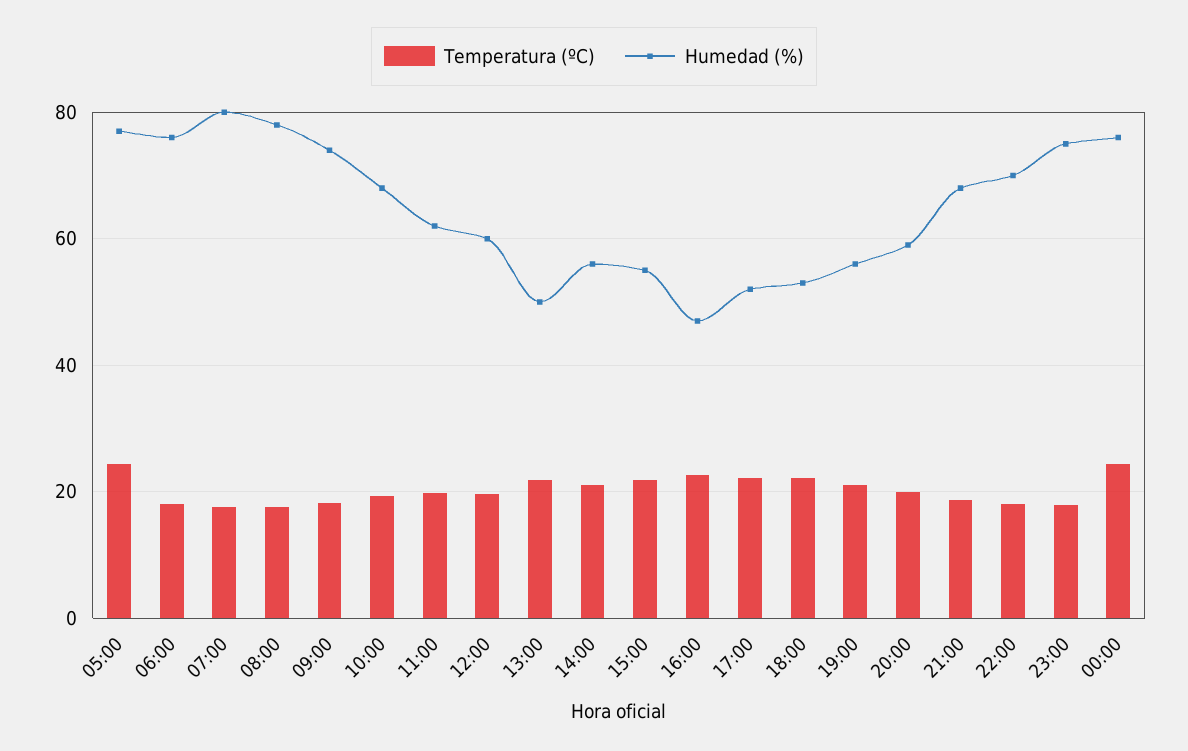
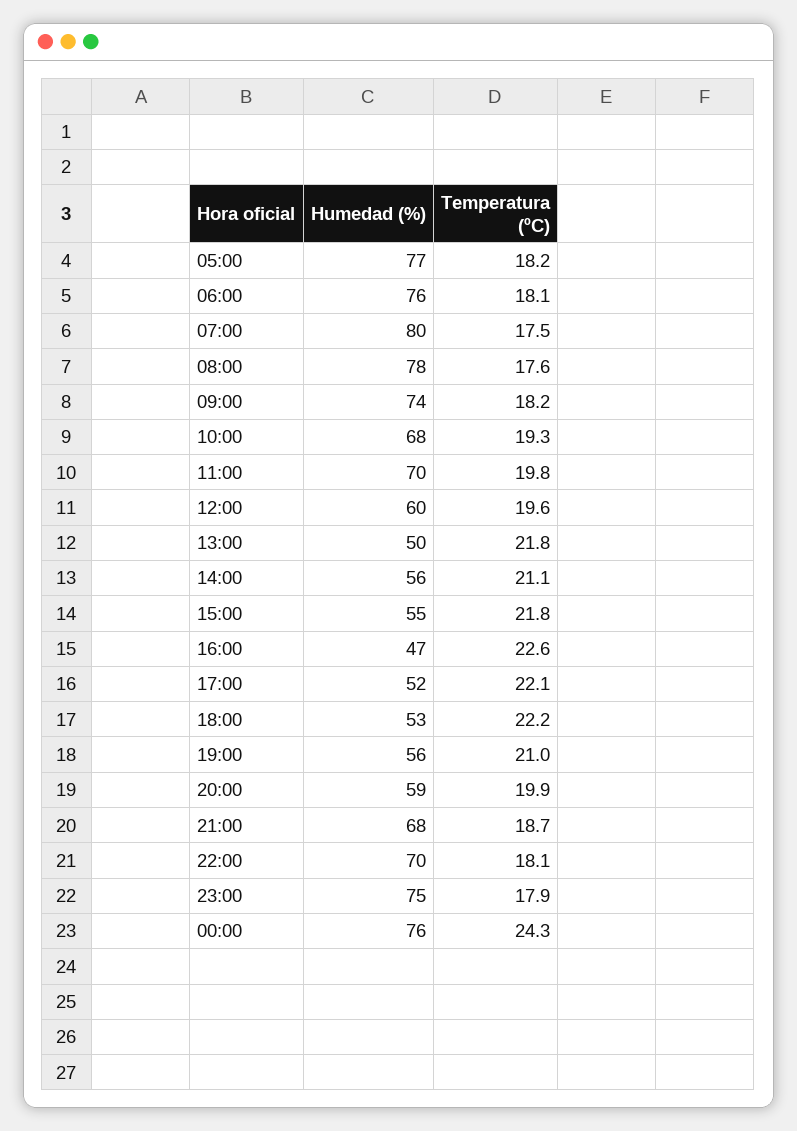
Temperatura (ºC), 05:00: 24 -> 18.2
Humedad (%), 11:00: 62 -> 70

